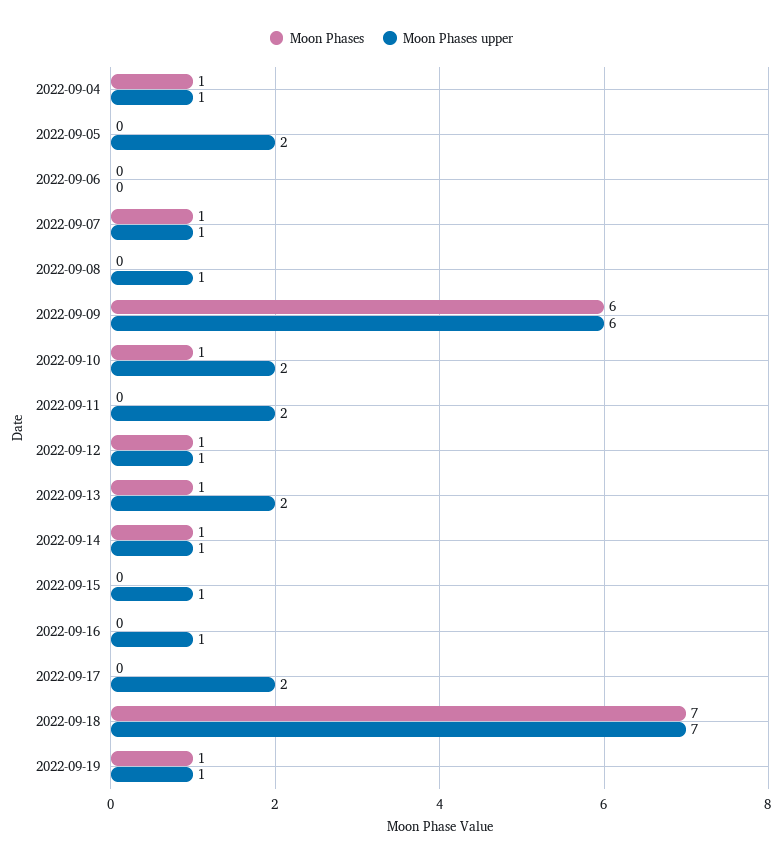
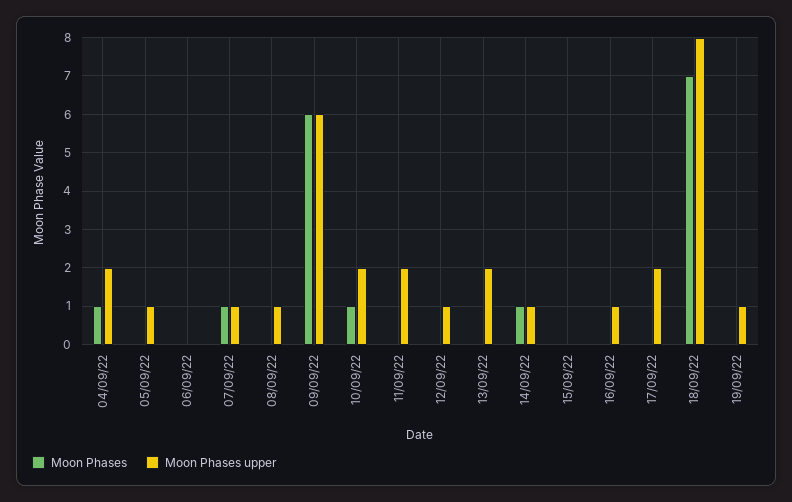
Moon Phases upper, 2022-09-04: 1 -> 2
Moon Phases upper, 2022-09-05: 2 -> 1
Moon Phases, 2022-09-12: 1 -> 0
Moon Phases, 2022-09-13: 1 -> 0
Moon Phases upper, 2022-09-15: 1 -> 0
Moon Phases upper, 2022-09-18: 7 -> 8
Moon Phases, 2022-09-19: 1 -> 0

